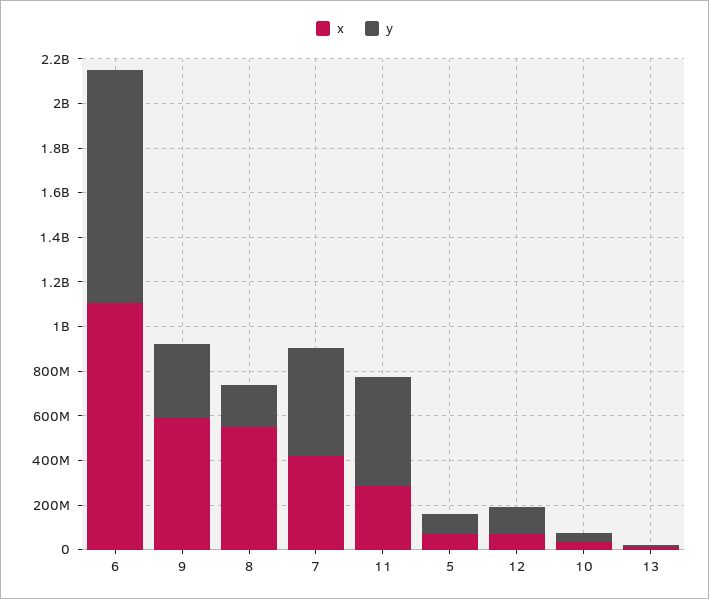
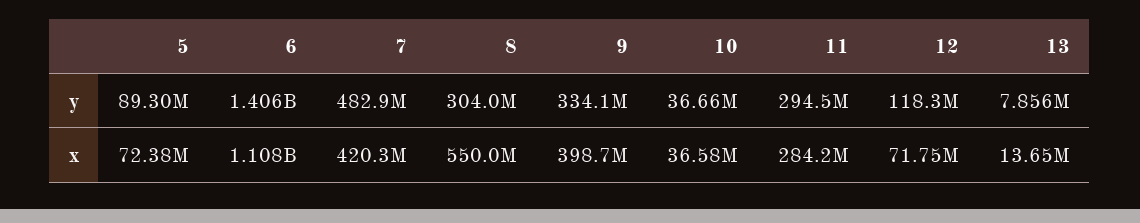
y, 6: 1050000000 -> 1406000000
x, 9: 600000000 -> 398700000
y, 8: 200000000 -> 304000000
y, 11: 500000000 -> 294500000

